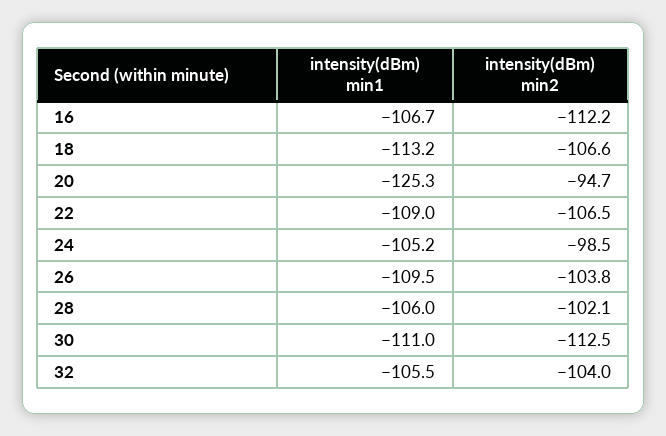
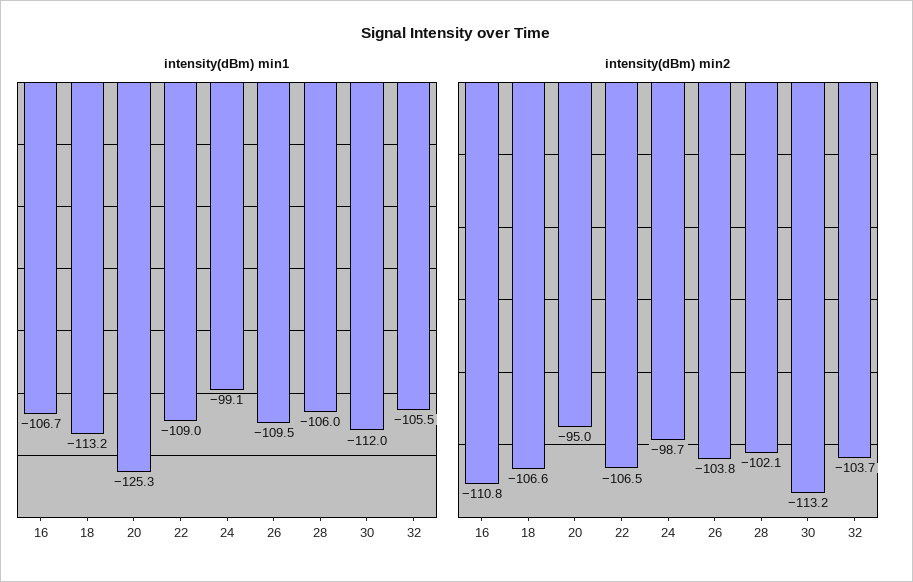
intensity(dBm) min2, 16: -112.2 -> -110.8
intensity(dBm) min2, 20: -94.7 -> -95
intensity(dBm) min1, 24: -105.2 -> -99.1
intensity(dBm) min2, 24: -98.5 -> -98.7
intensity(dBm) min1, 30: -111 -> -112
intensity(dBm) min2, 30: -112.5 -> -113.2
intensity(dBm) min2, 32: -104 -> -103.7

